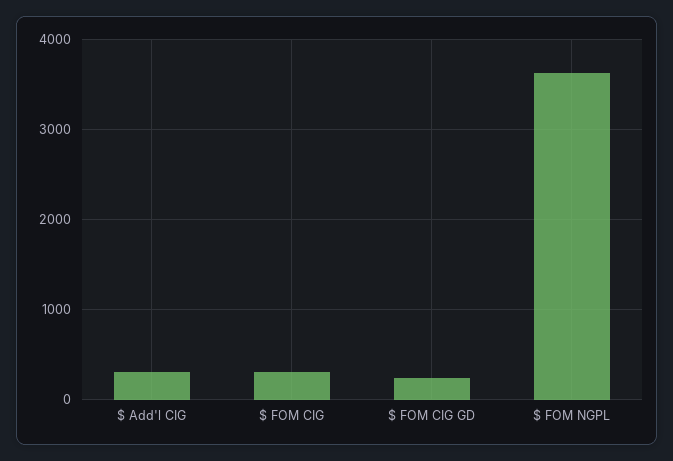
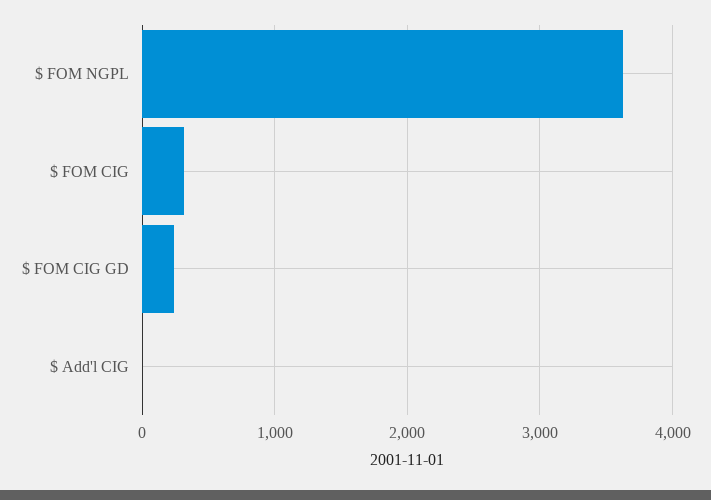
$ Add'l CIG: 300 -> 0

